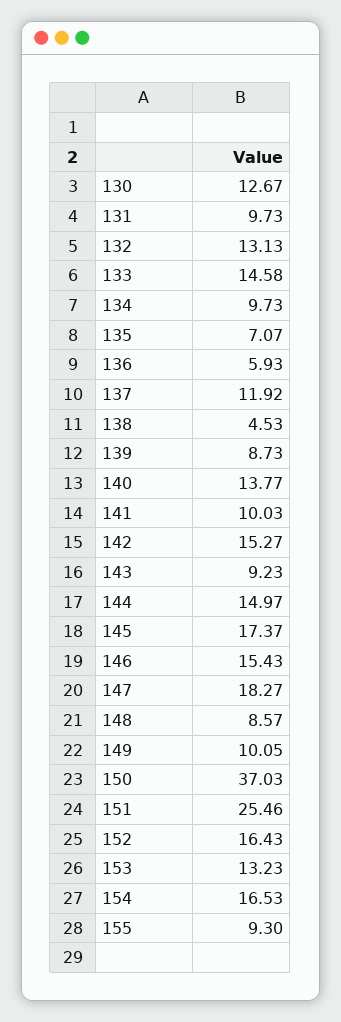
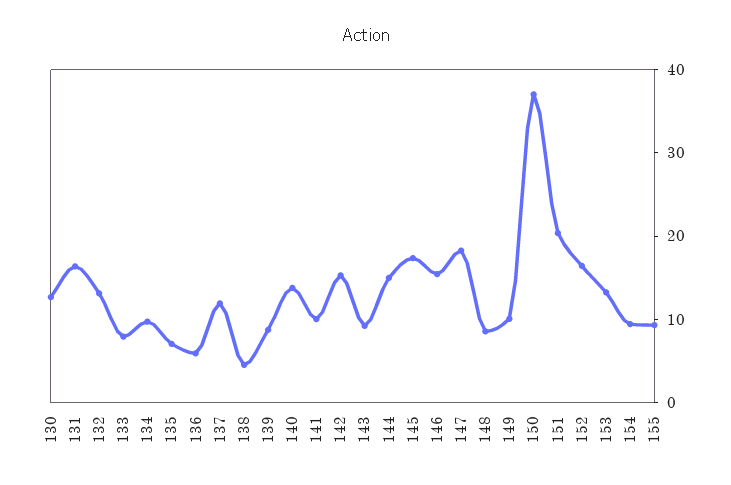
131: 9.73 -> 16
133: 14.58 -> 8
151: 25.46 -> 20
154: 16.53 -> 10

